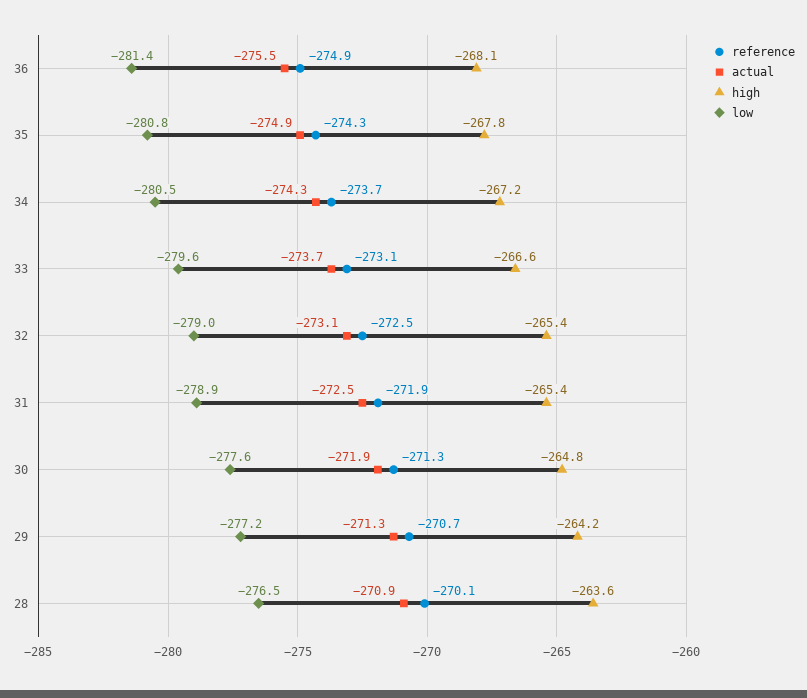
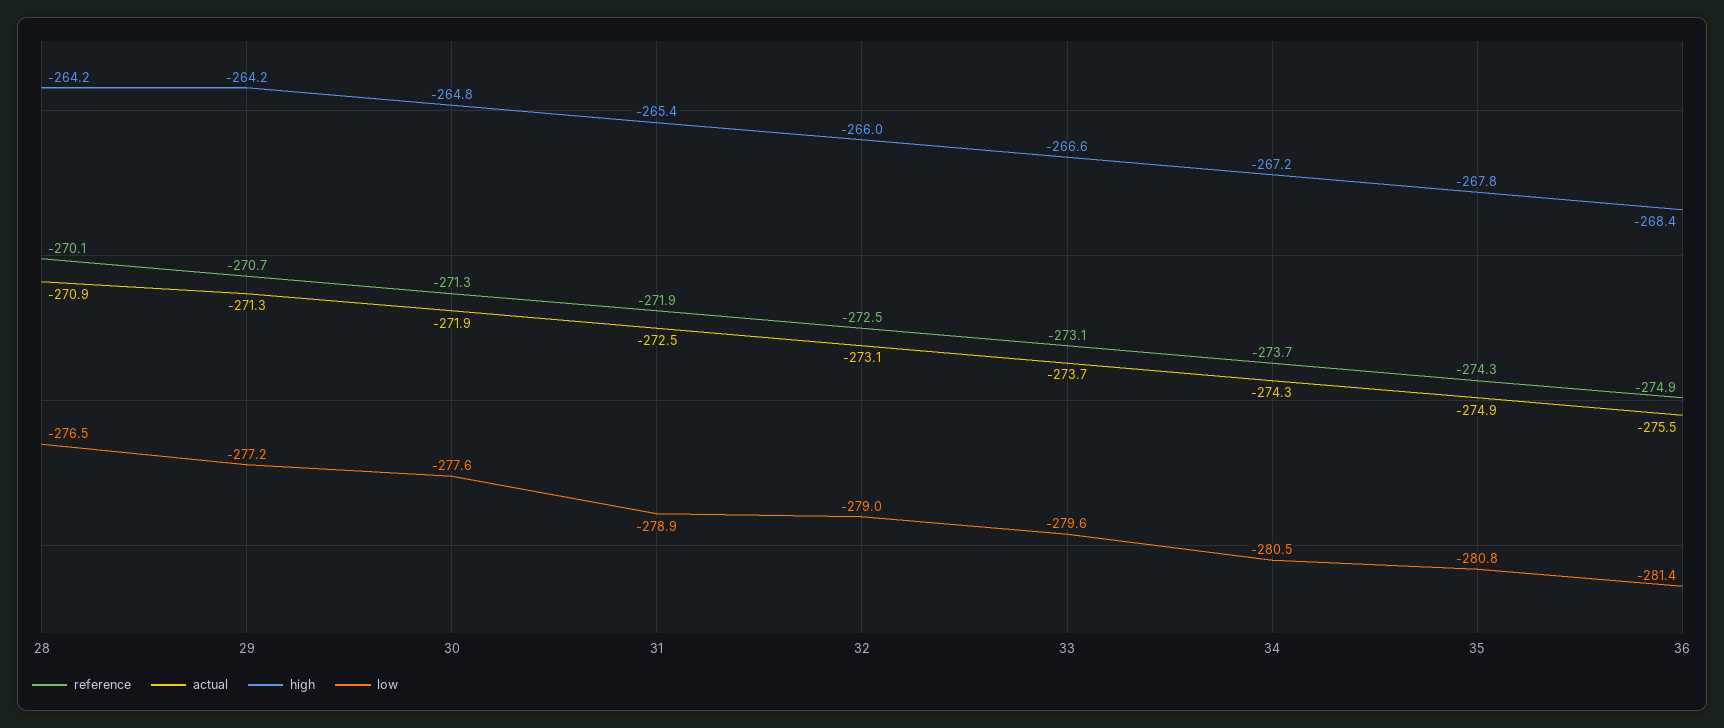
high, 36: -268.1 -> -268.4
high, 32: -265.4 -> -266
high, 28: -263.6 -> -264.2

